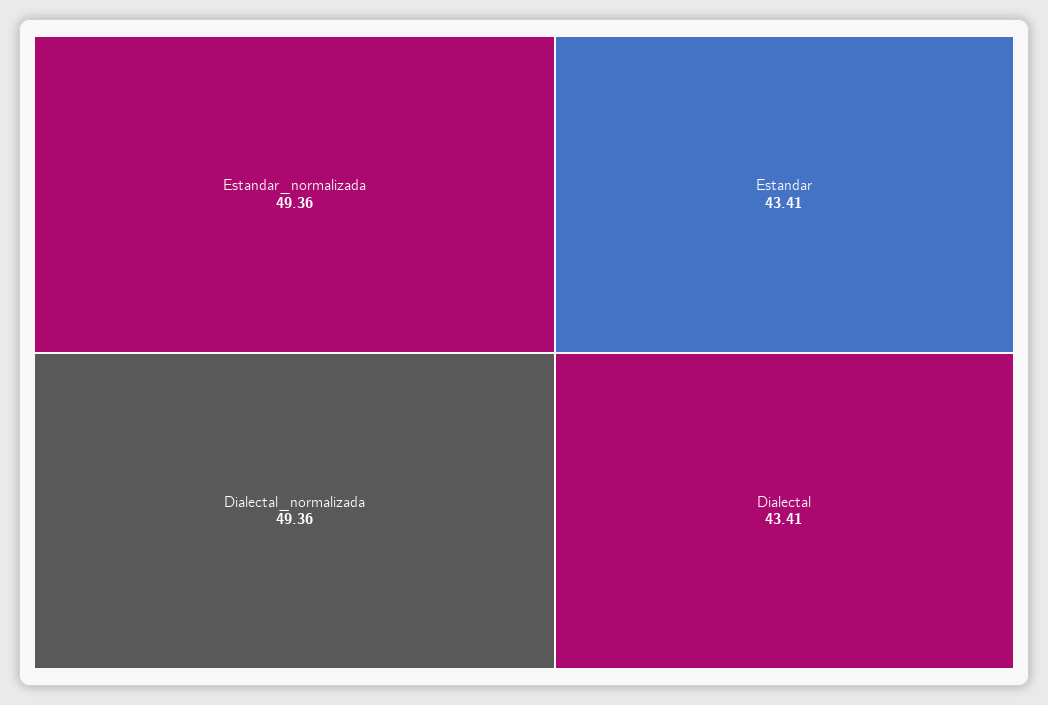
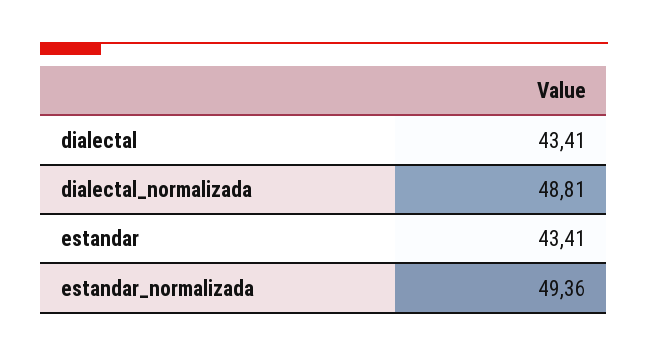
Dialectal_normalizada: 49.36 -> 48.81

